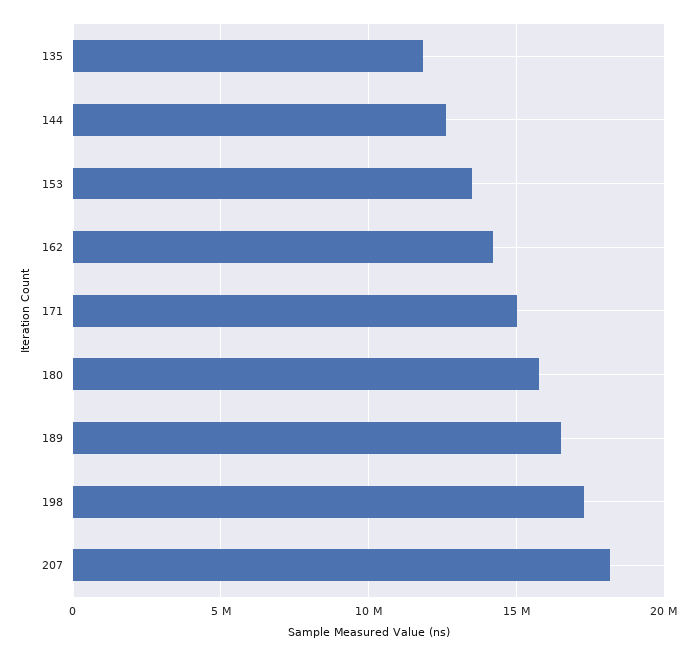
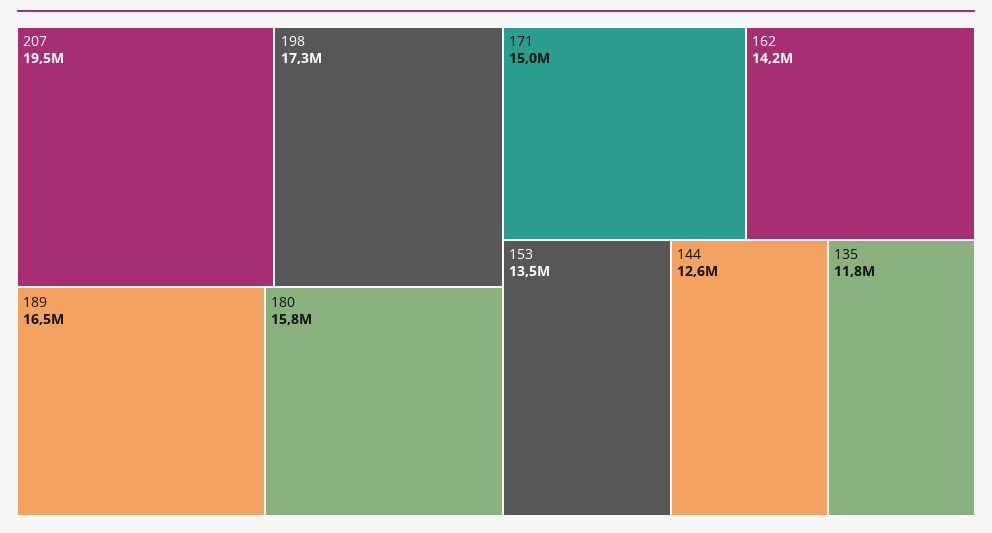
207: 18000000 -> 19500000

